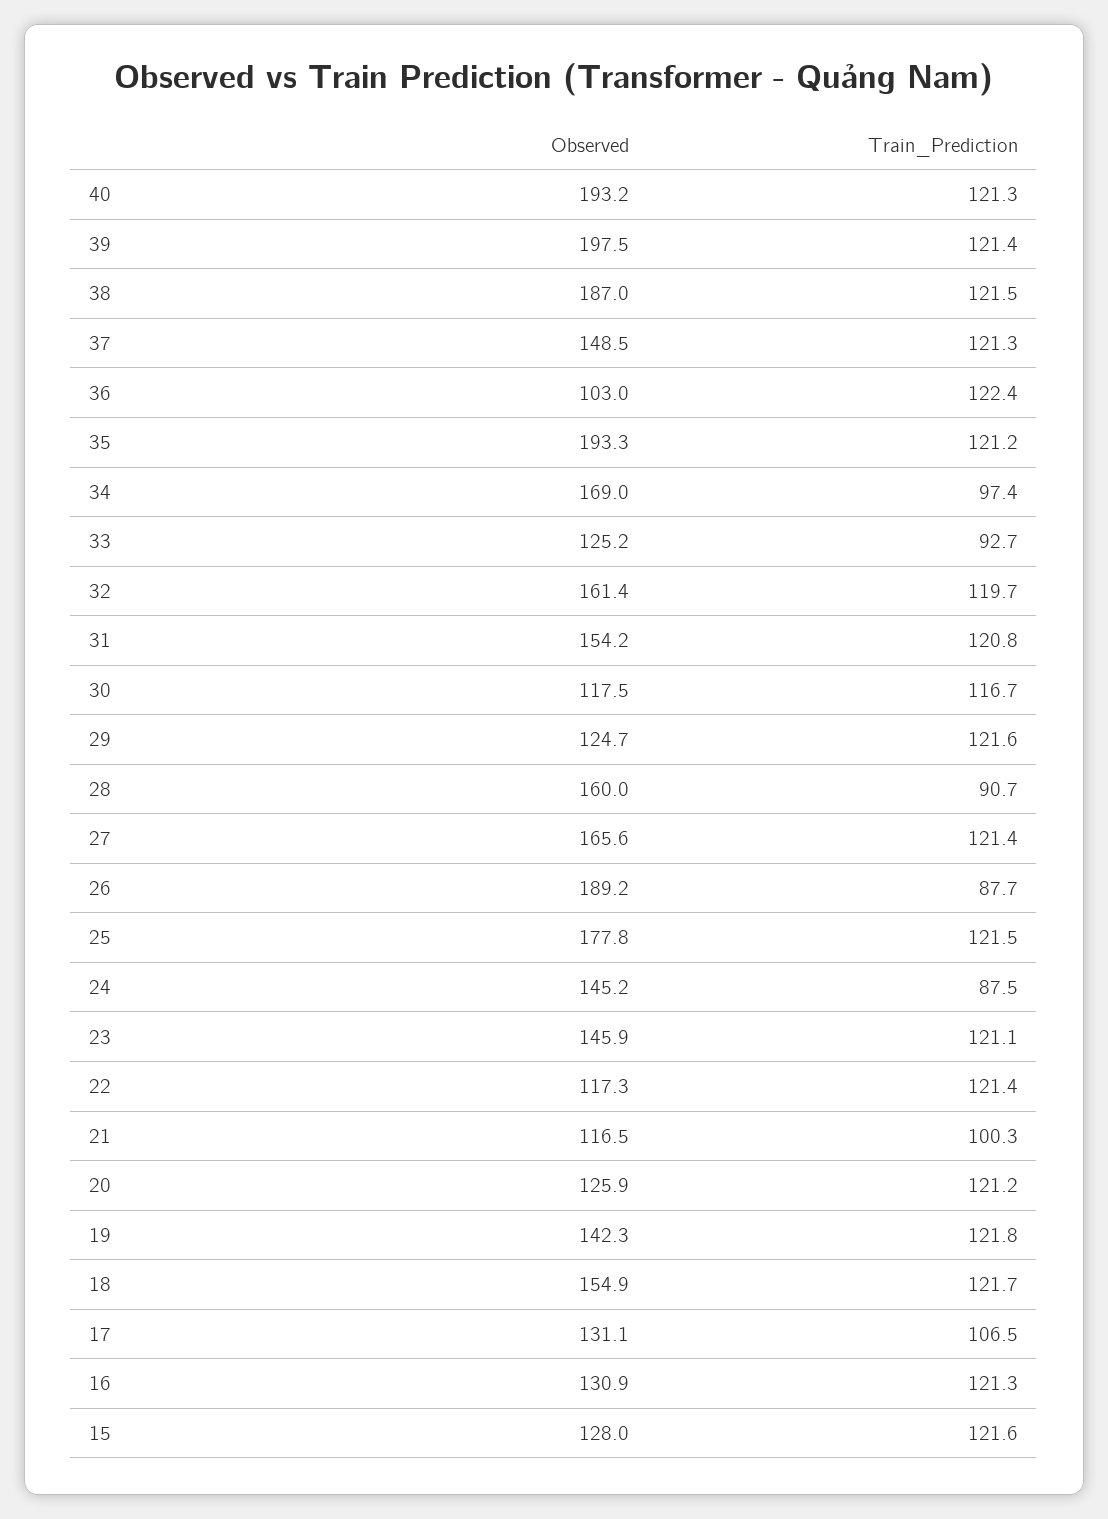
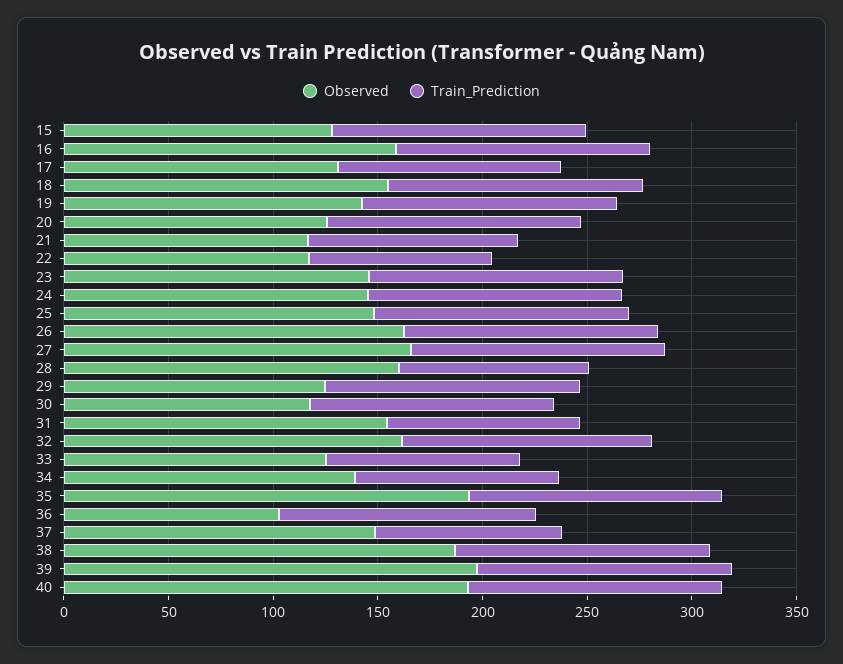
Train_Prediction, 37: 121.3 -> 90
Observed, 34: 169 -> 140
Train_Prediction, 31: 120.8 -> 90
Observed, 26: 189.2 -> 160
Train_Prediction, 26: 87.7 -> 120
Observed, 25: 177.8 -> 150
Train_Prediction, 24: 87.5 -> 120
Train_Prediction, 22: 121.4 -> 90
Observed, 16: 130.9 -> 160

